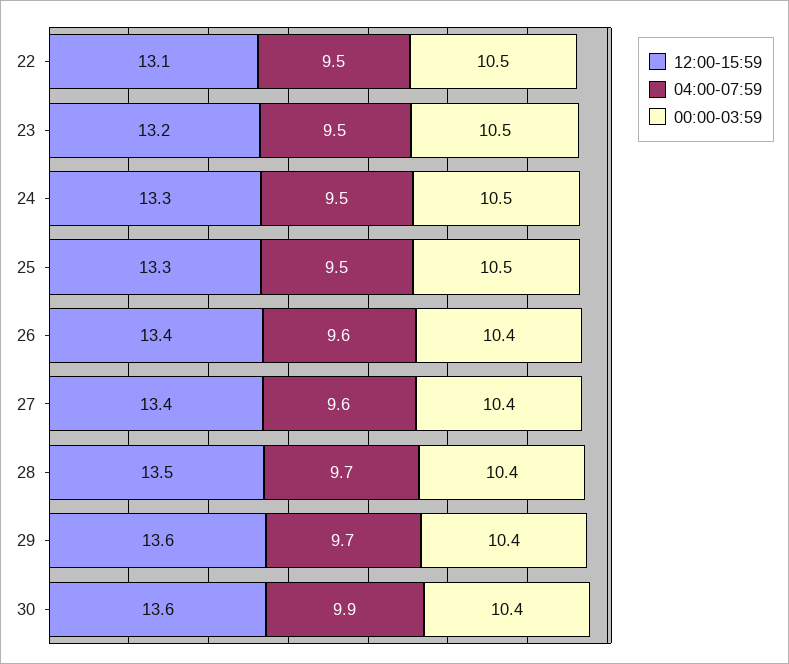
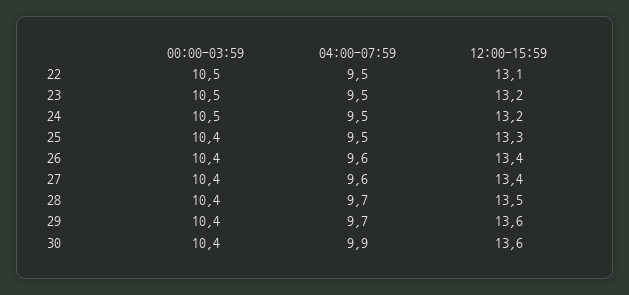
12:00-15:59, 24: 13.3 -> 13.2
00:00-03:59, 25: 10.5 -> 10.4

